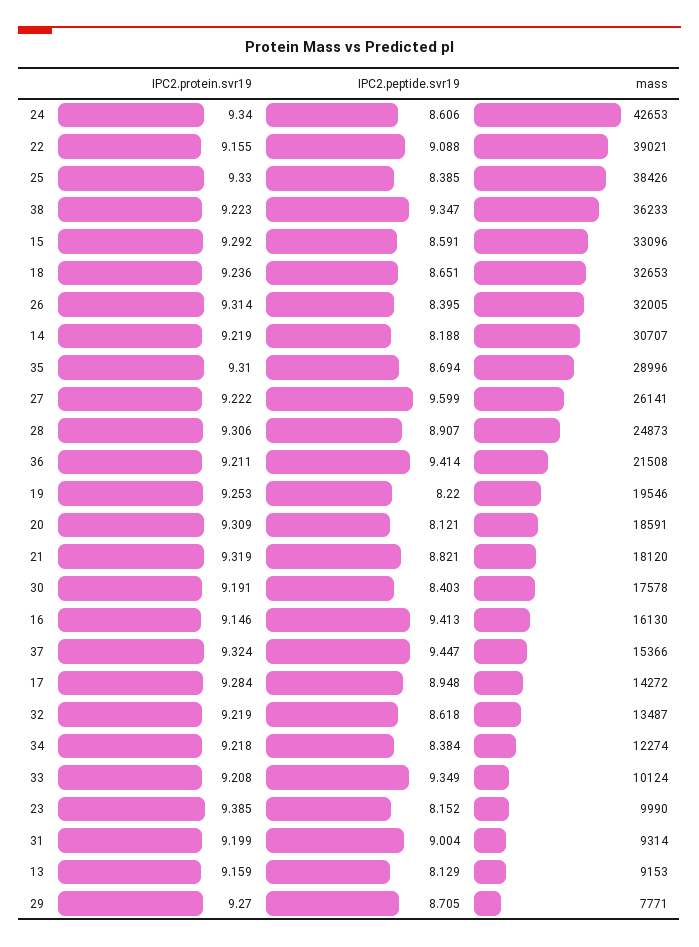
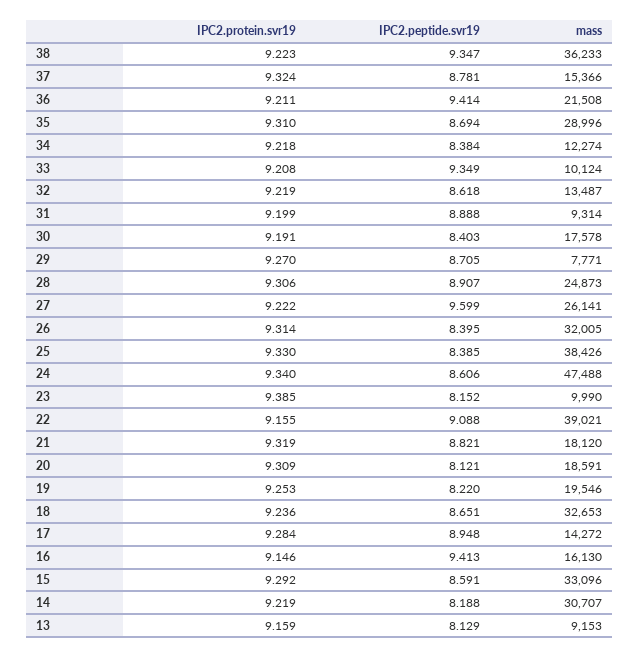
mass, 24: 42653 -> 47488
IPC2.peptide.svr19, 37: 9.447 -> 8.781
IPC2.peptide.svr19, 31: 9.004 -> 8.888

